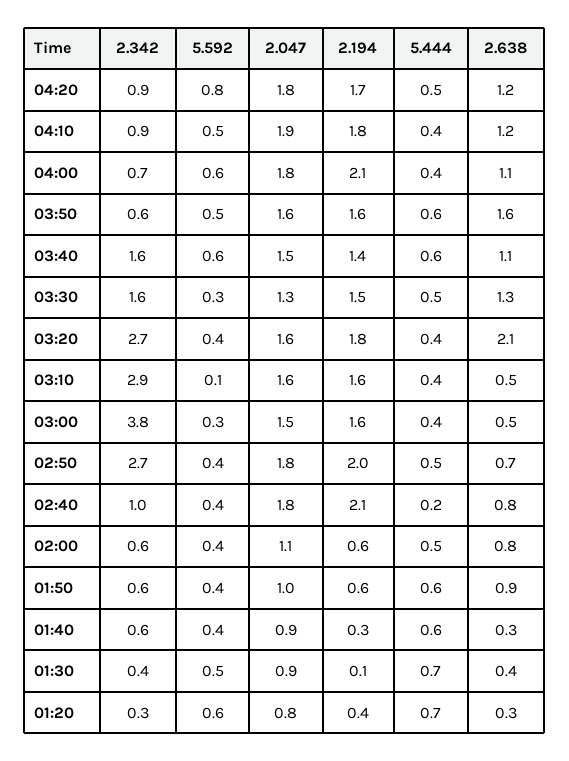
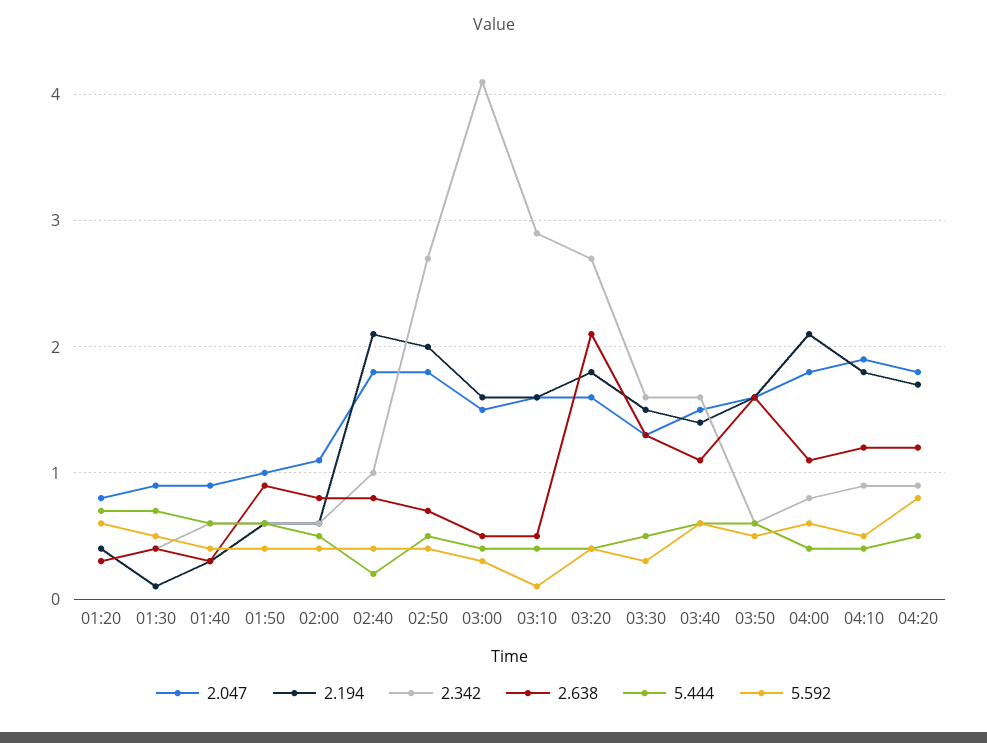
2.342, 04:00: 0.7 -> 0.8
2.342, 03:00: 3.8 -> 4.1

